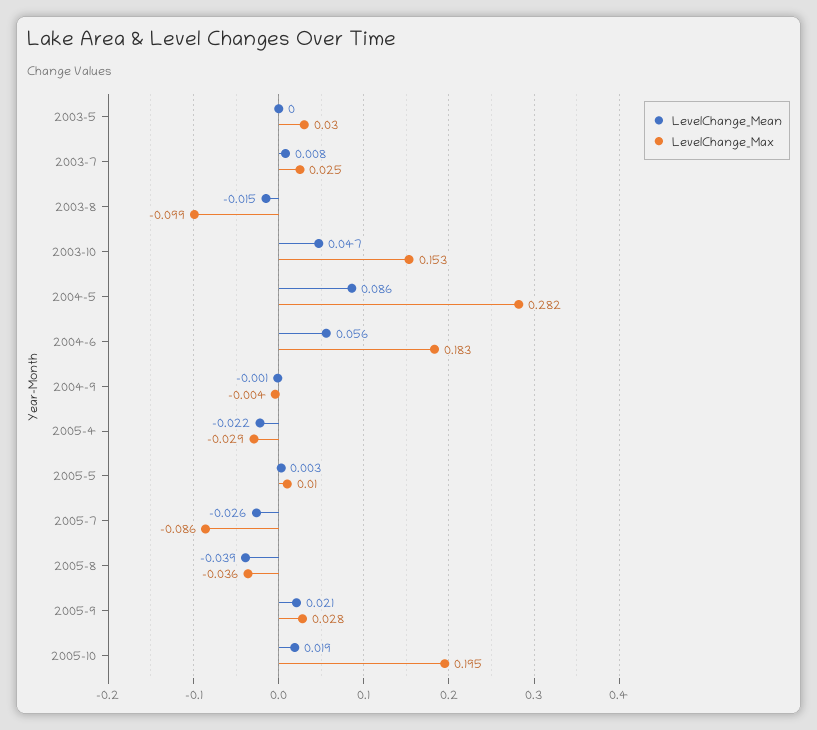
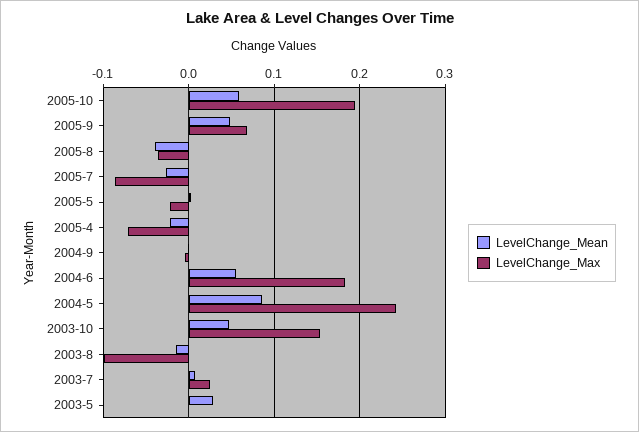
LevelChange_Mean, 2003-5: 0 -> 0.03
LevelChange_Max, 2003-5: 0.03 -> 0
LevelChange_Max, 2004-5: 0.282 -> 0.24
LevelChange_Max, 2005-4: -0.029 -> -0.07
LevelChange_Max, 2005-5: 0.01 -> -0.02
LevelChange_Mean, 2005-9: 0.021 -> 0.05
LevelChange_Max, 2005-9: 0.028 -> 0.07
LevelChange_Mean, 2005-10: 0.019 -> 0.06

